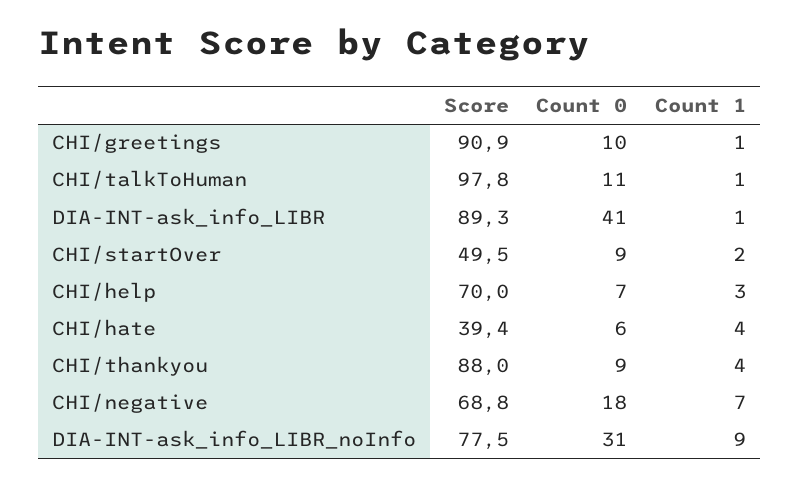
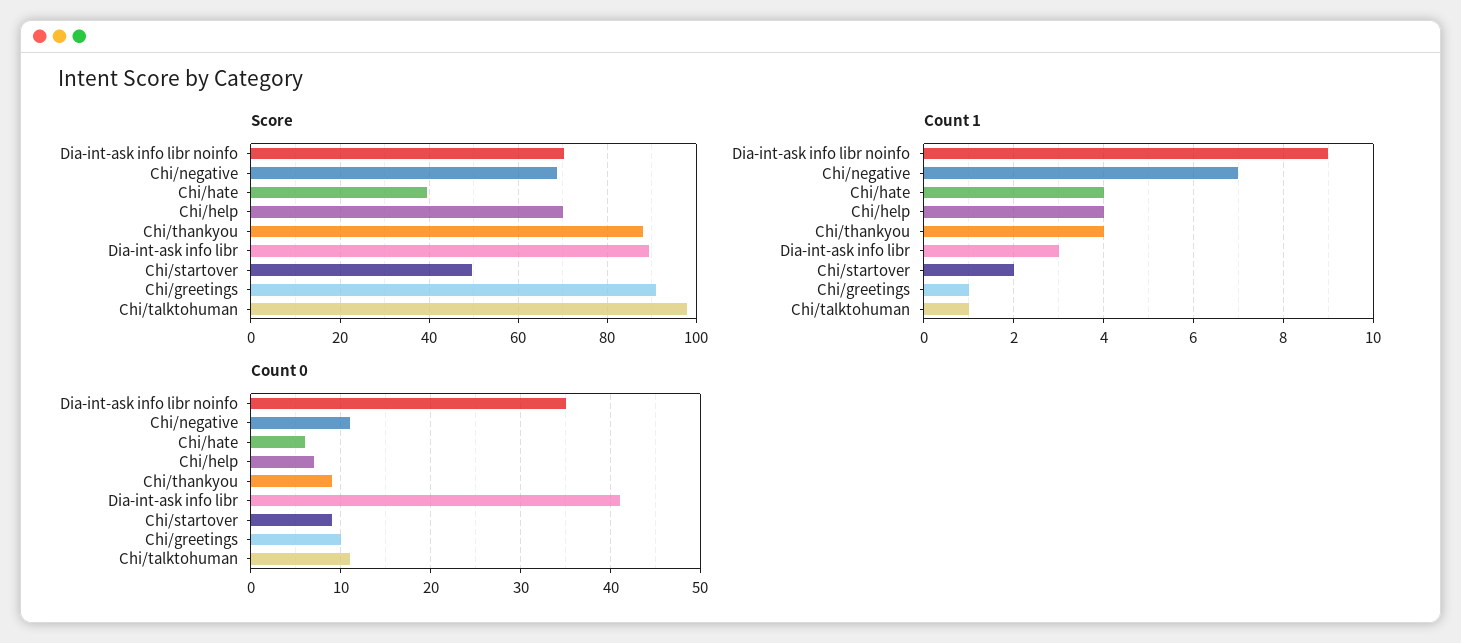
Count 1, DIA-INT-ask_info_LIBR: 1 -> 3
Count 1, CHI/help: 3 -> 4
Count 0, CHI/negative: 18 -> 11
Score, DIA-INT-ask_info_LIBR_noInfo: 77.5 -> 70
Count 0, DIA-INT-ask_info_LIBR_noInfo: 31 -> 35

